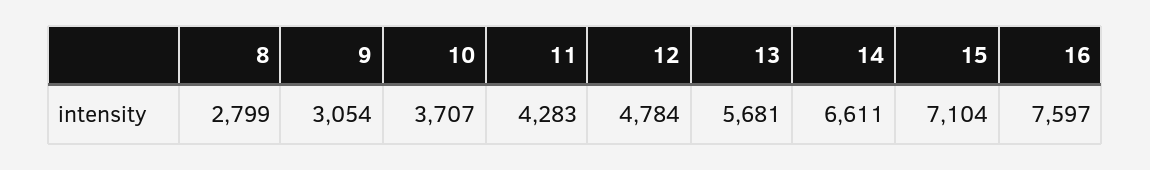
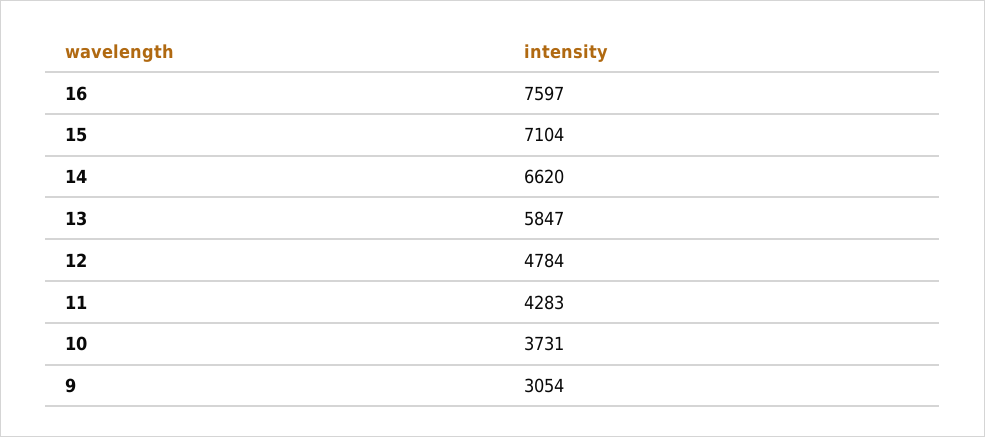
8: 2799 -> none
10: 3707 -> 3731
13: 5681 -> 5847
14: 6611 -> 6620

